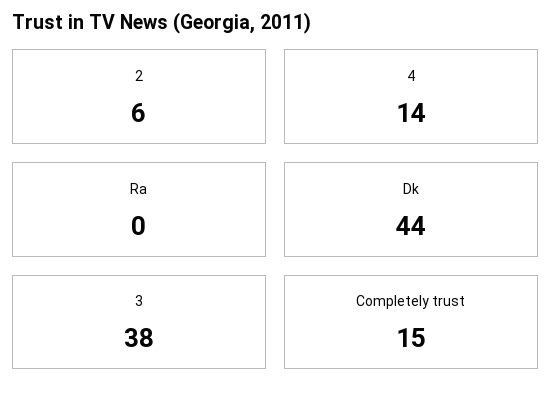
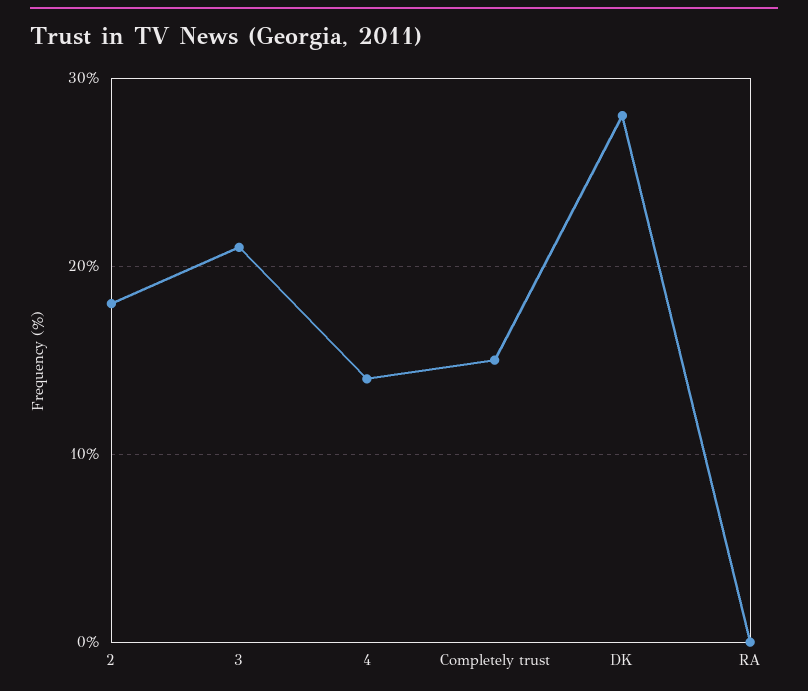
2: 6 -> 18
Dk: 44 -> 28
3: 38 -> 21

